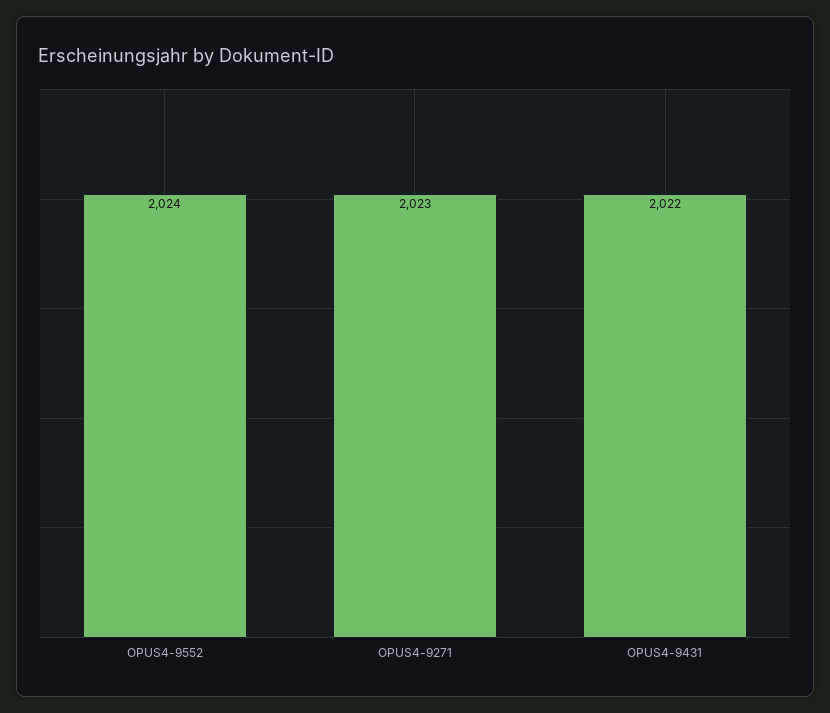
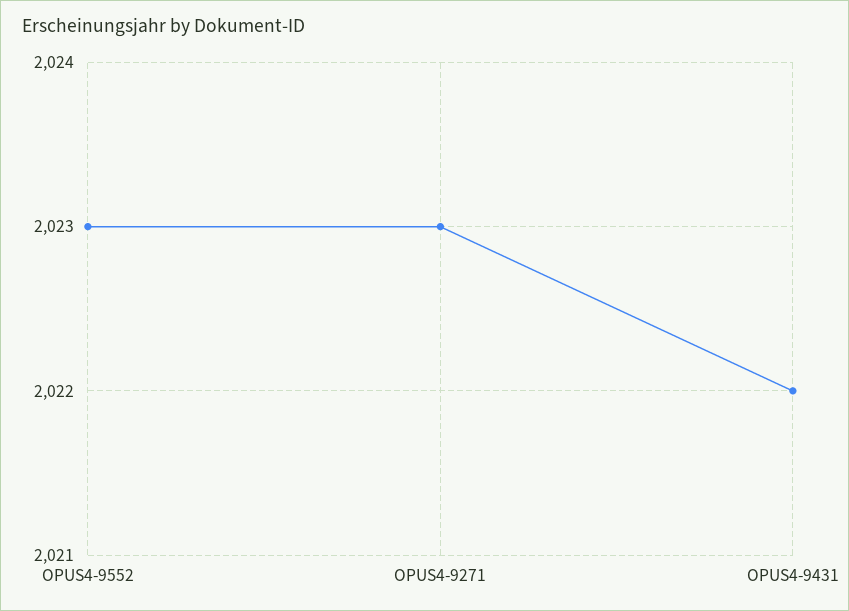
OPUS4-9552: 2024 -> 2023

